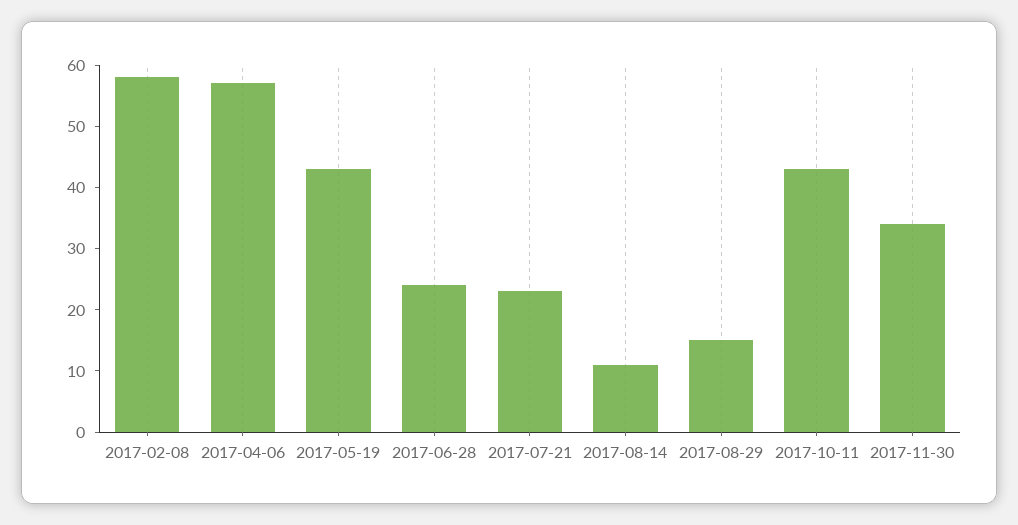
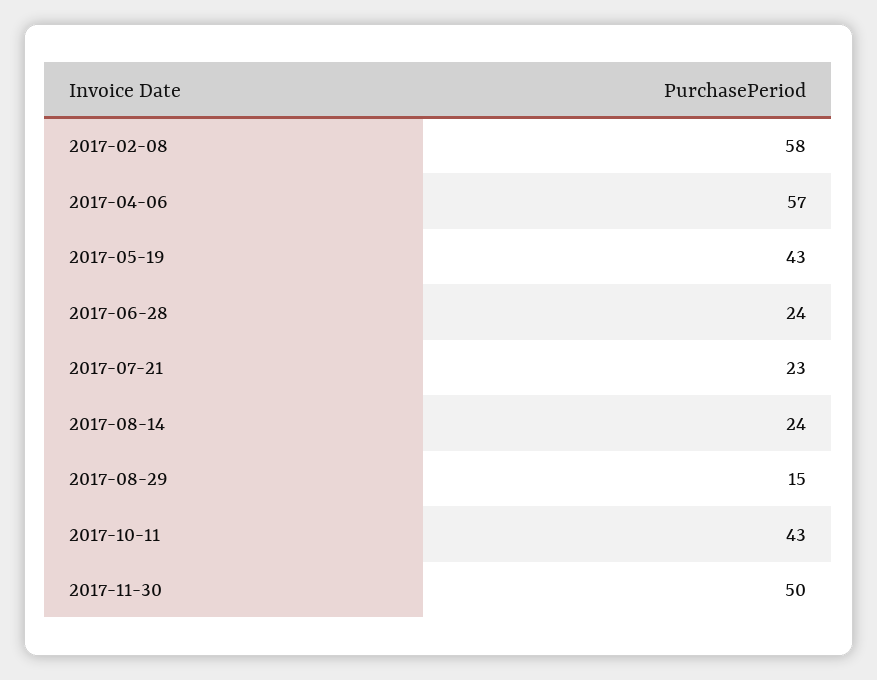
2017-08-14: 10 -> 24
2017-11-30: 35 -> 50

